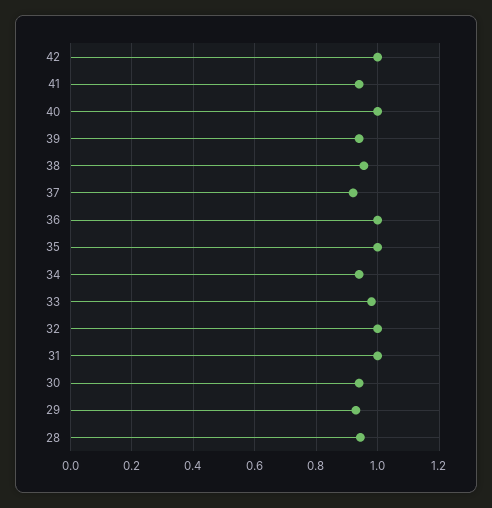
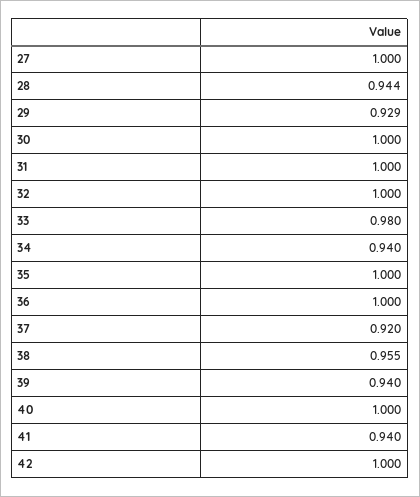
30: 0.94 -> 1
27: none -> 1

